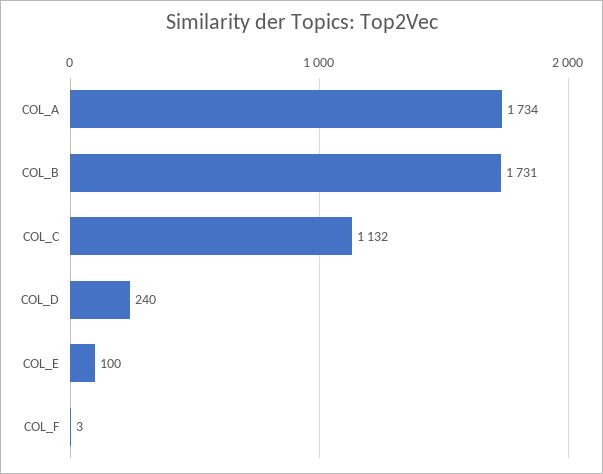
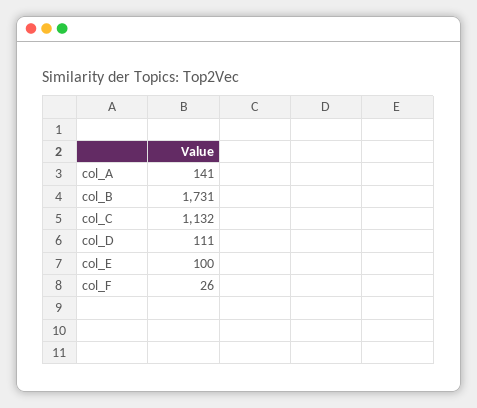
COL_A: 1734 -> 141
COL_D: 240 -> 111
COL_F: 3 -> 26

